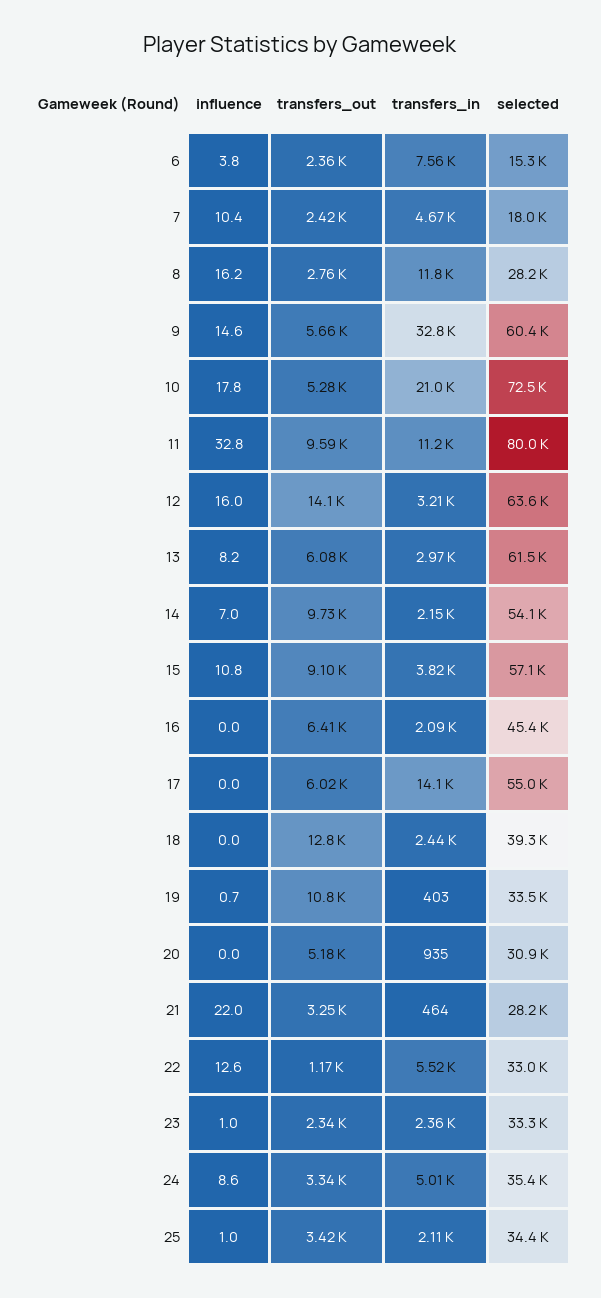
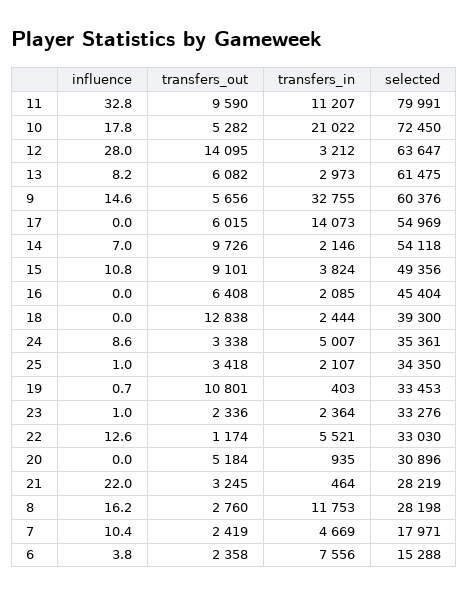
influence, 12: 16 -> 28
selected, 15: 57100 -> 49356

